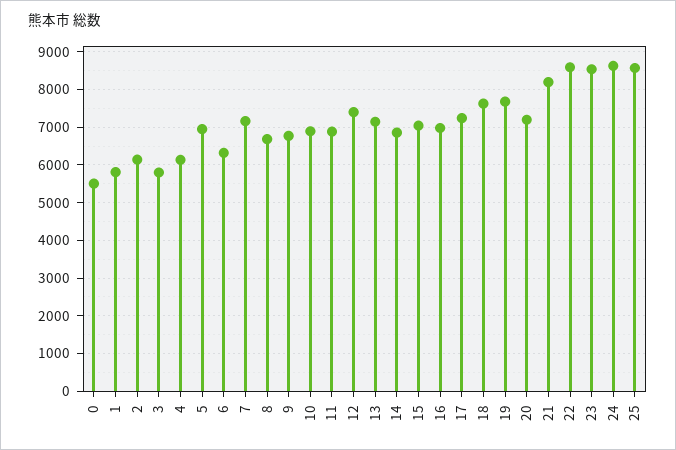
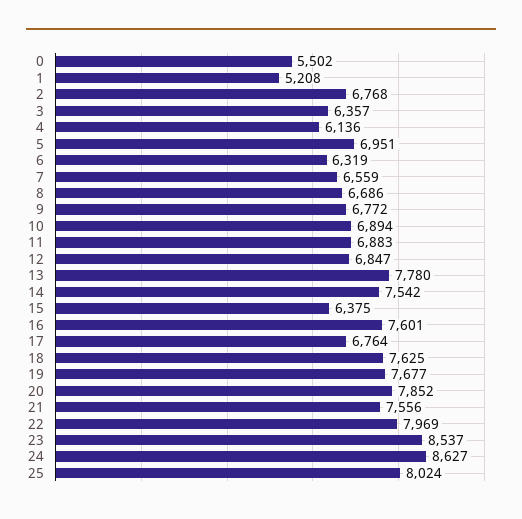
1: 5800 -> 5208
2: 6200 -> 6768
3: 5800 -> 6357
7: 7200 -> 6559
12: 7400 -> 6847
13: 7200 -> 7780
14: 6800 -> 7542
15: 7000 -> 6375
16: 7000 -> 7601
17: 7200 -> 6764
20: 7200 -> 7852
21: 8200 -> 7556
22: 8600 -> 7969
25: 8600 -> 8024

